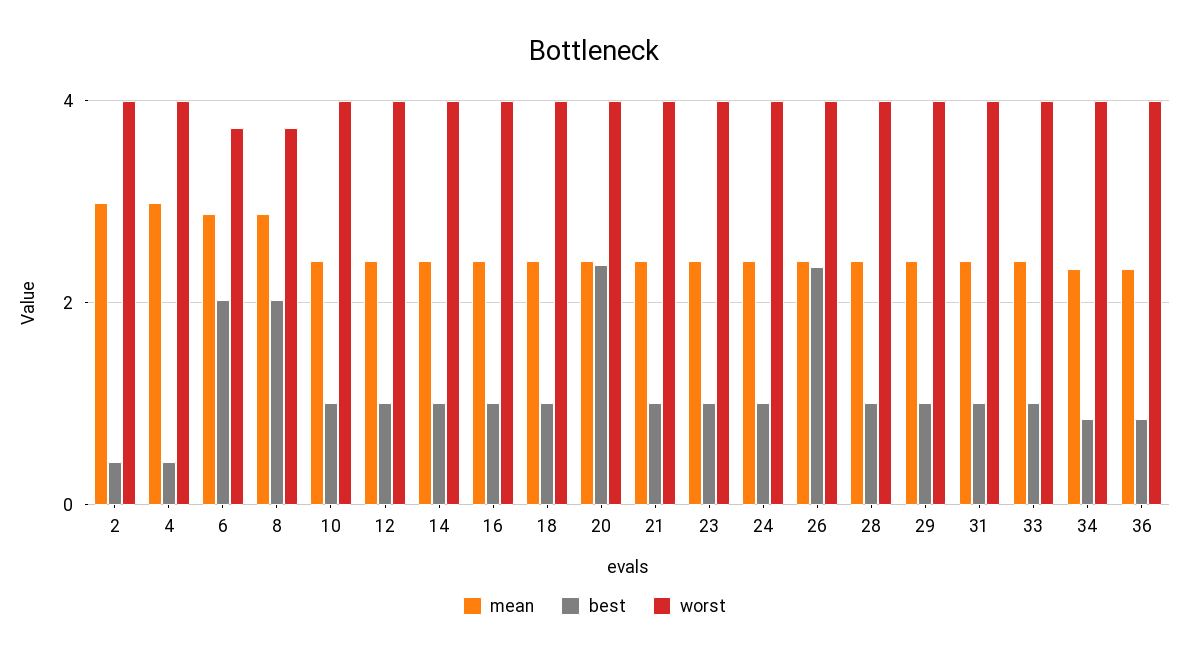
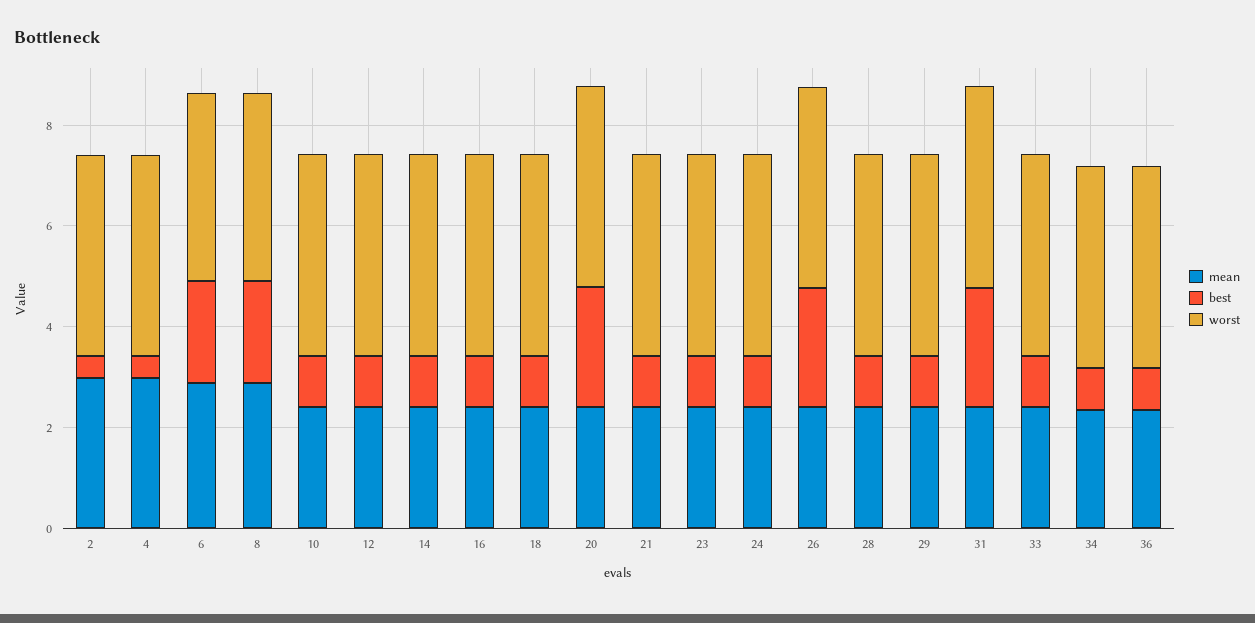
best, 31: 1 -> 2.5

